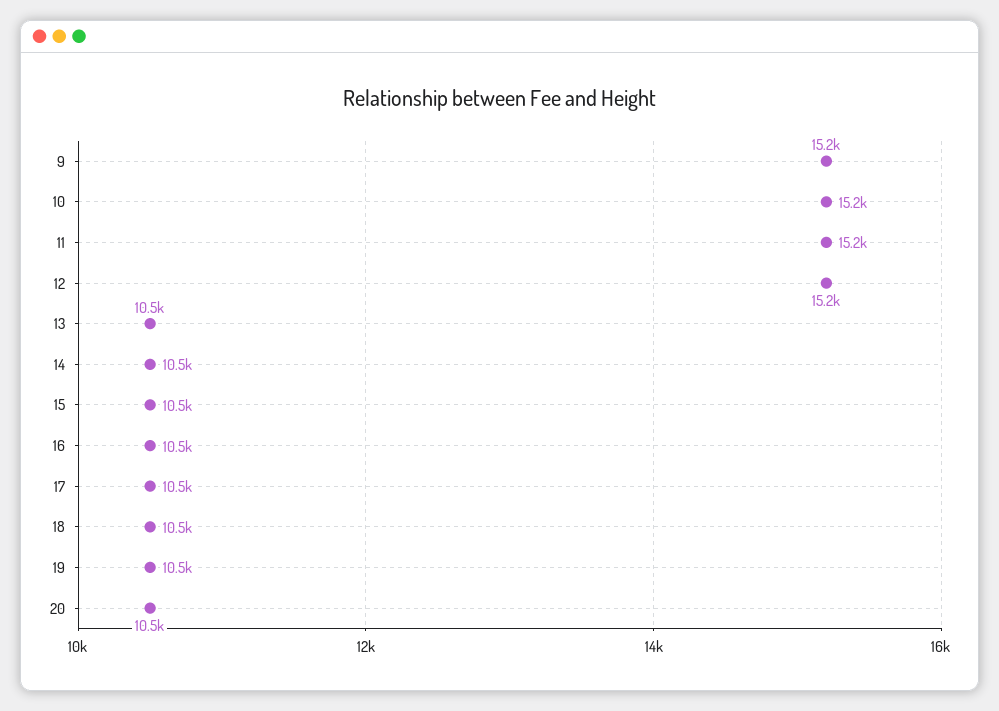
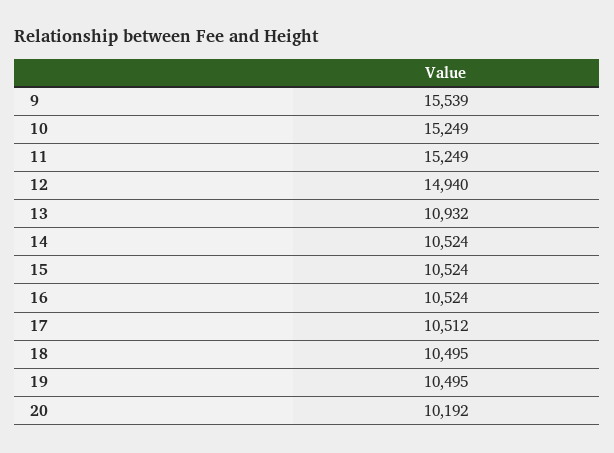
9: 15200 -> 15539
12: 15200 -> 14940
13: 10500 -> 10932
20: 10500 -> 10192

